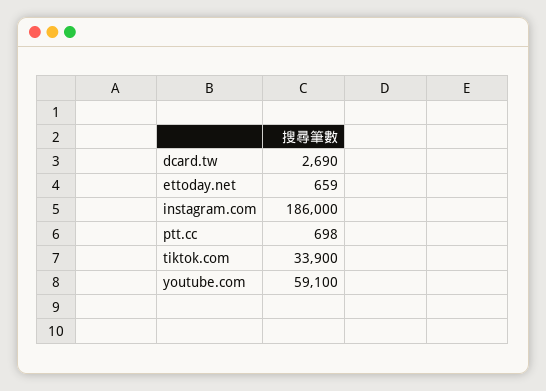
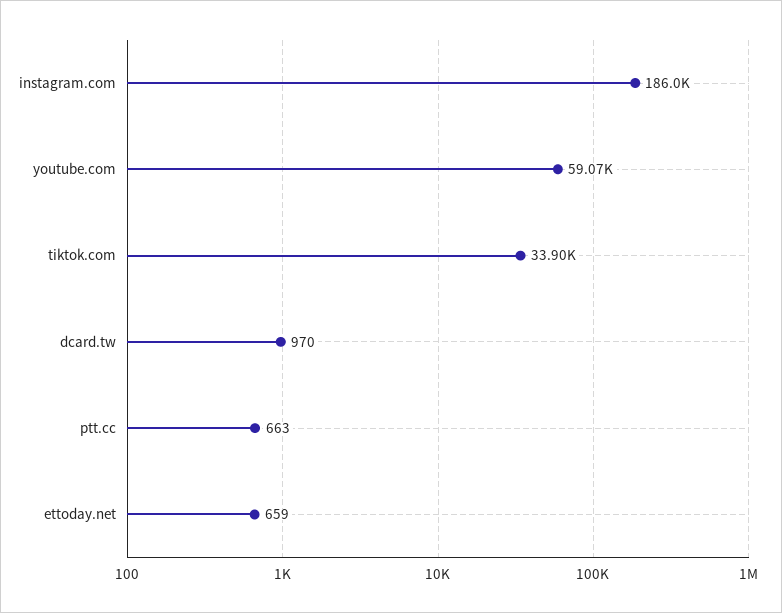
dcard.tw: 2690 -> 970
ptt.cc: 698 -> 663
youtube.com: 59100 -> 59070

